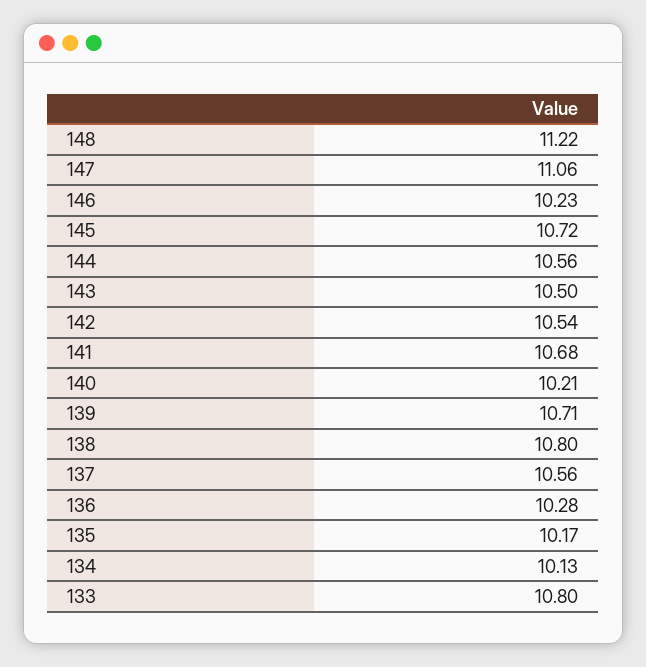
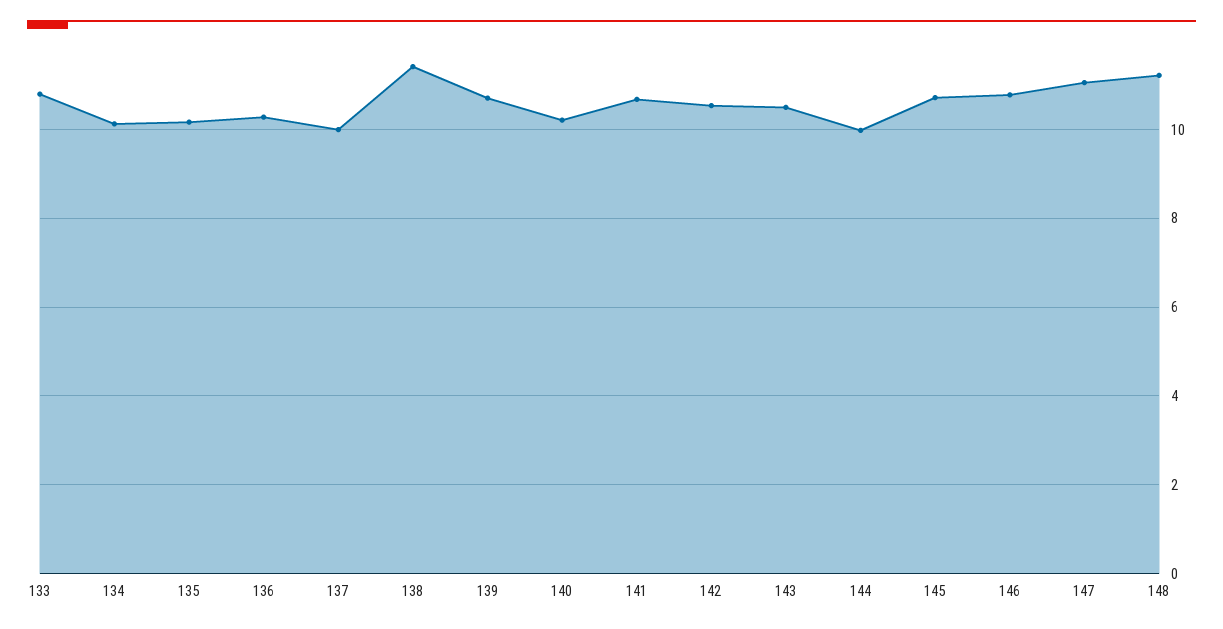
146: 10.23 -> 10.8
144: 10.56 -> 10
138: 10.8 -> 11.4
137: 10.56 -> 10

